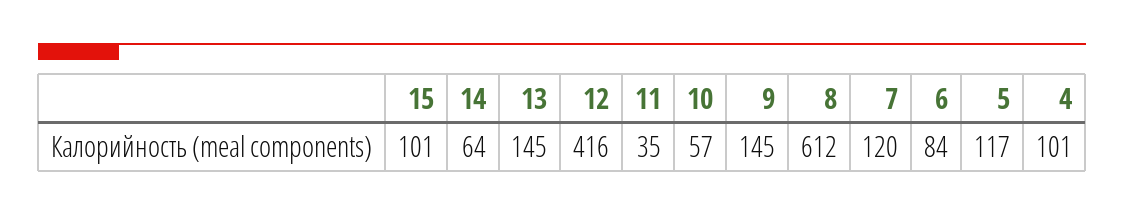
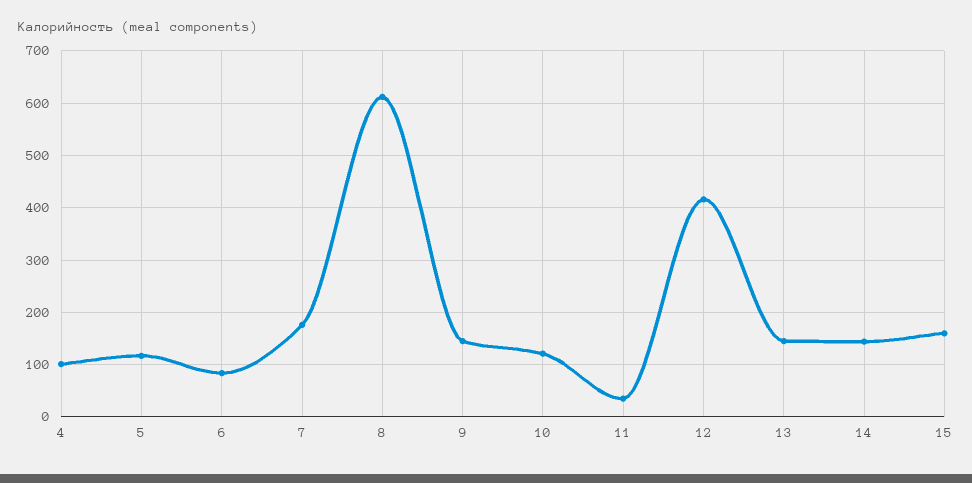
15: 101 -> 160
14: 64 -> 140
10: 57 -> 120
7: 120 -> 180

